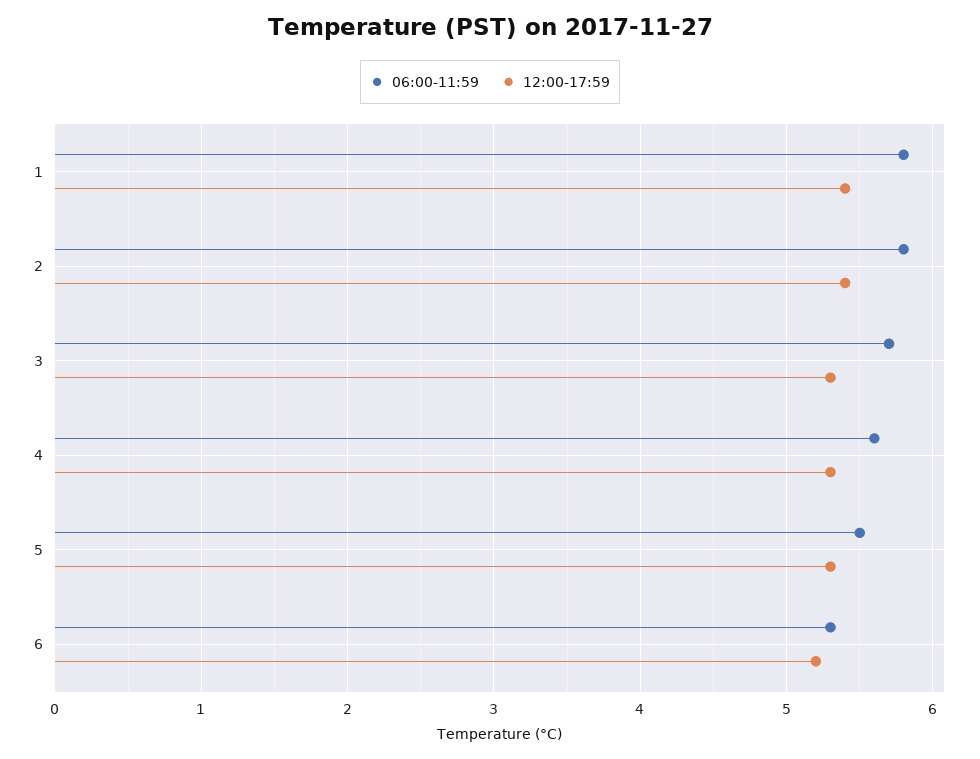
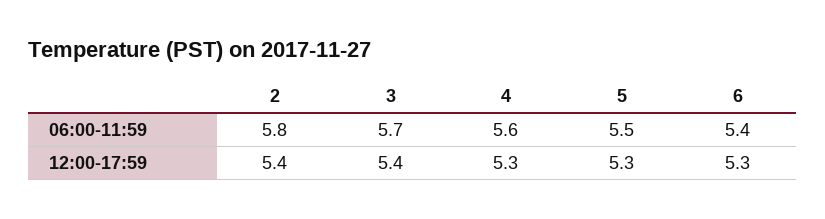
06:00-11:59, 1: 5.8 -> none
12:00-17:59, 1: 5.4 -> none
12:00-17:59, 3: 5.3 -> 5.4
06:00-11:59, 6: 5.3 -> 5.4
12:00-17:59, 6: 5.2 -> 5.3

